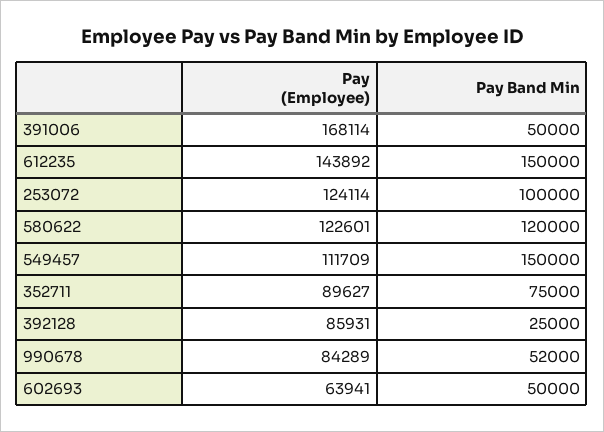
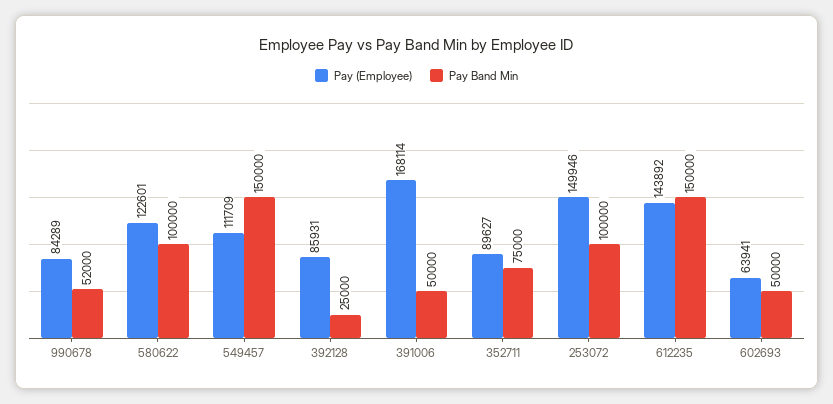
Pay (Employee), 253072: 124114 -> 149946
Pay Band Min, 580622: 120000 -> 100000

